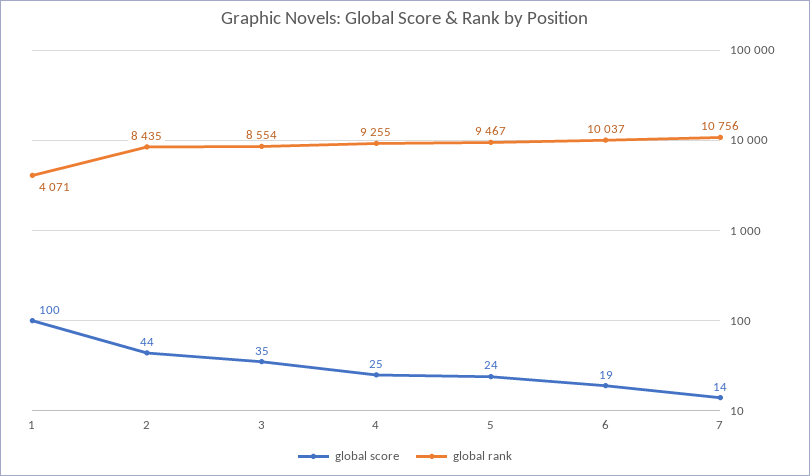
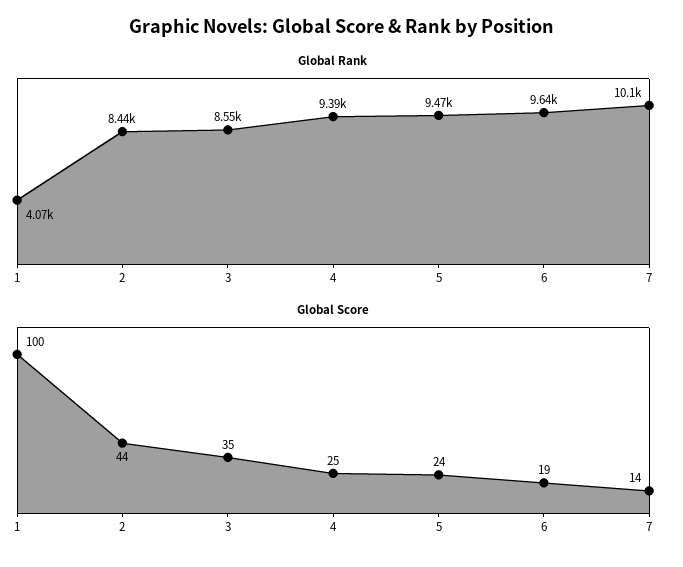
global rank, 4: 9255 -> 9390
global rank, 6: 10037 -> 9640
global rank, 7: 10756 -> 10100

